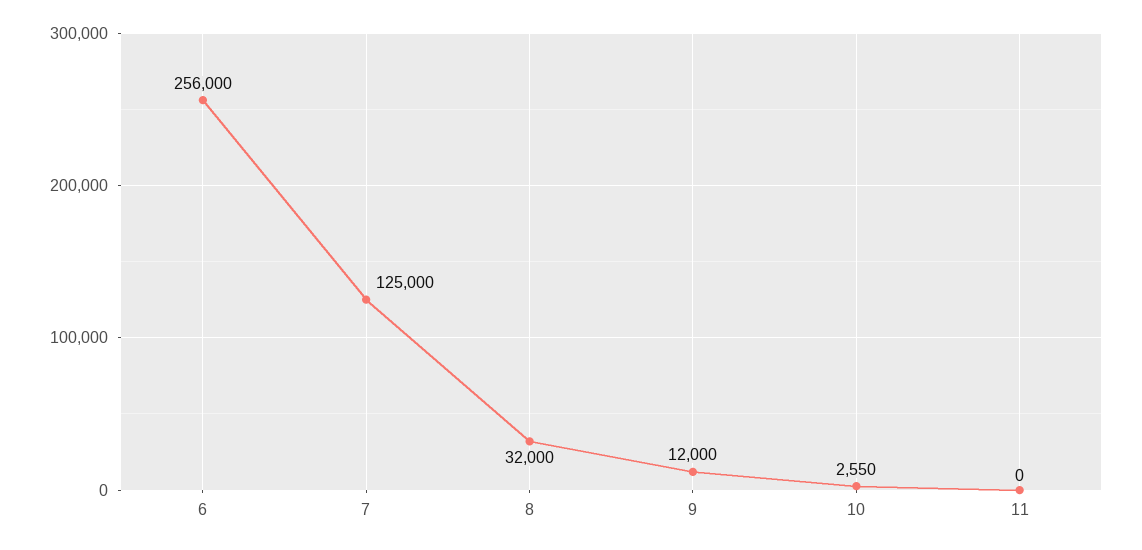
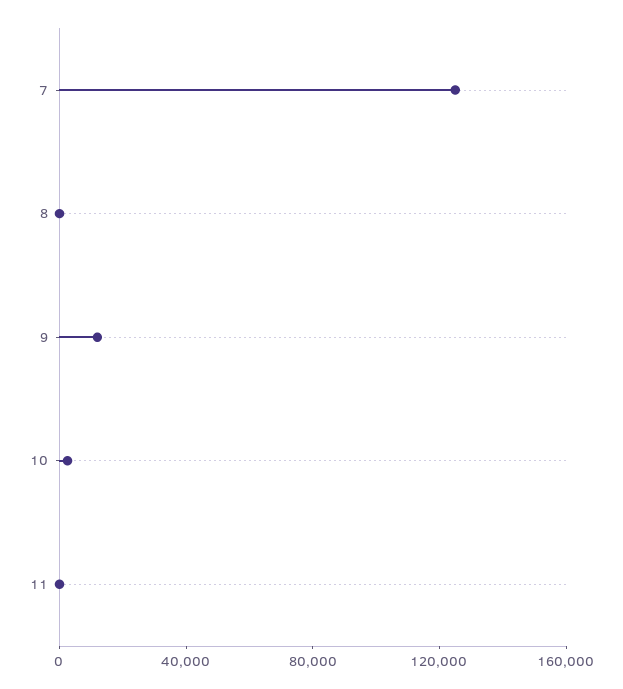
6: 256000 -> none
8: 32000 -> 0

